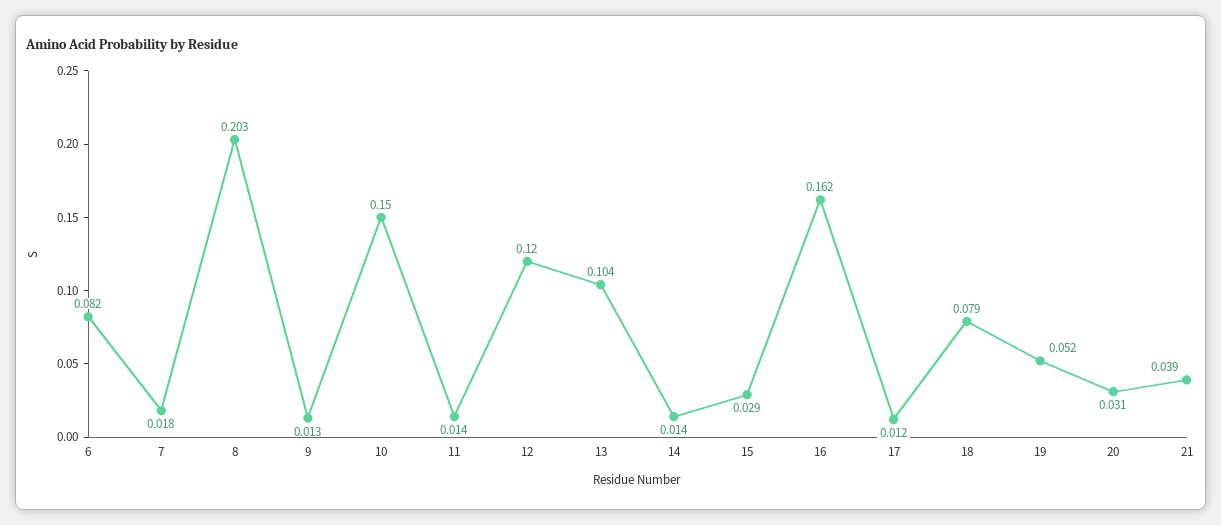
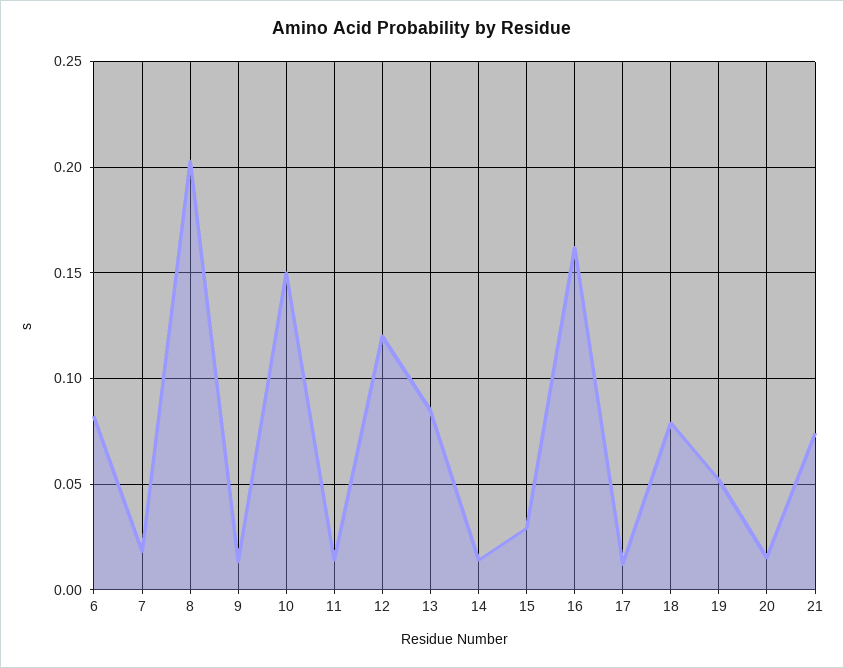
13: 0.104 -> 0.085
20: 0.031 -> 0.015
21: 0.039 -> 0.075

